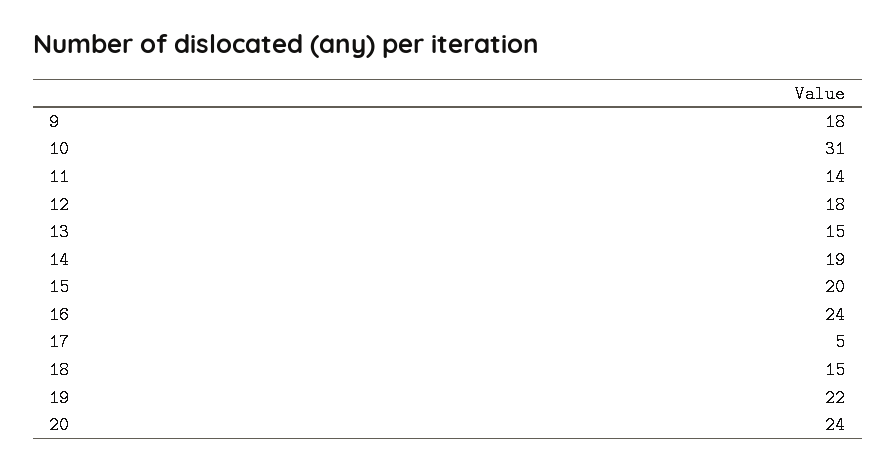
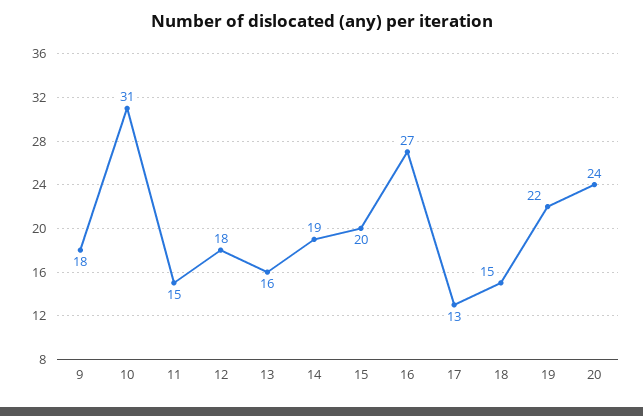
11: 14 -> 15
13: 15 -> 16
16: 24 -> 27
17: 5 -> 13

